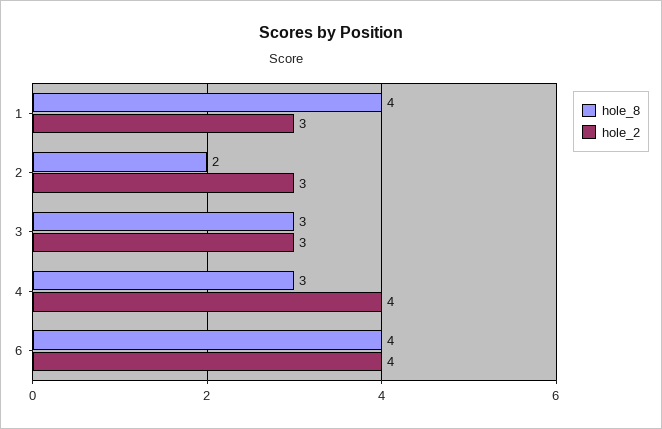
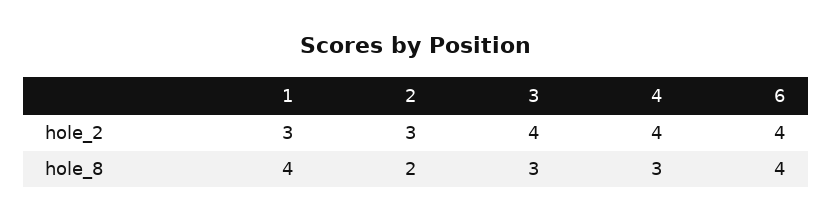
hole_2, 3: 3 -> 4

